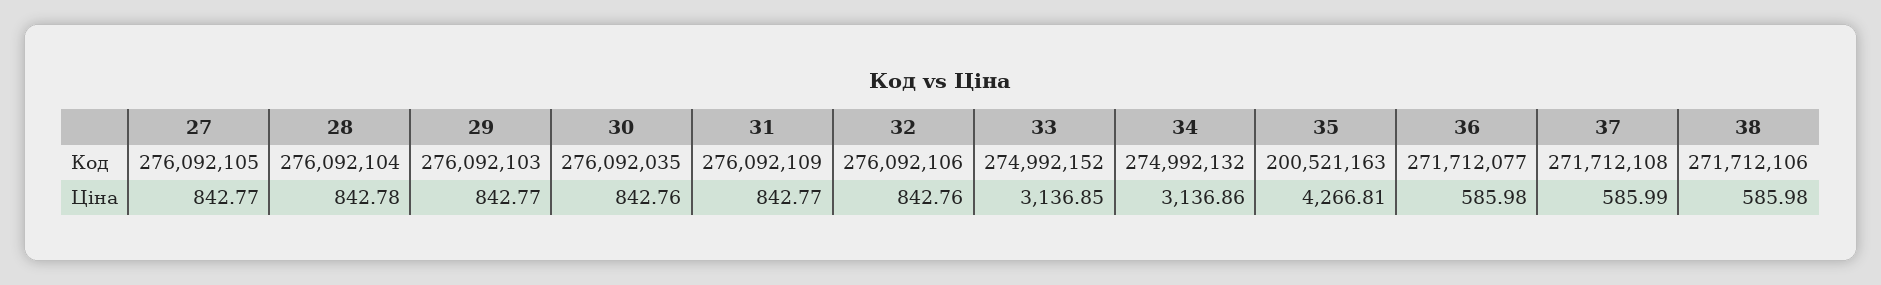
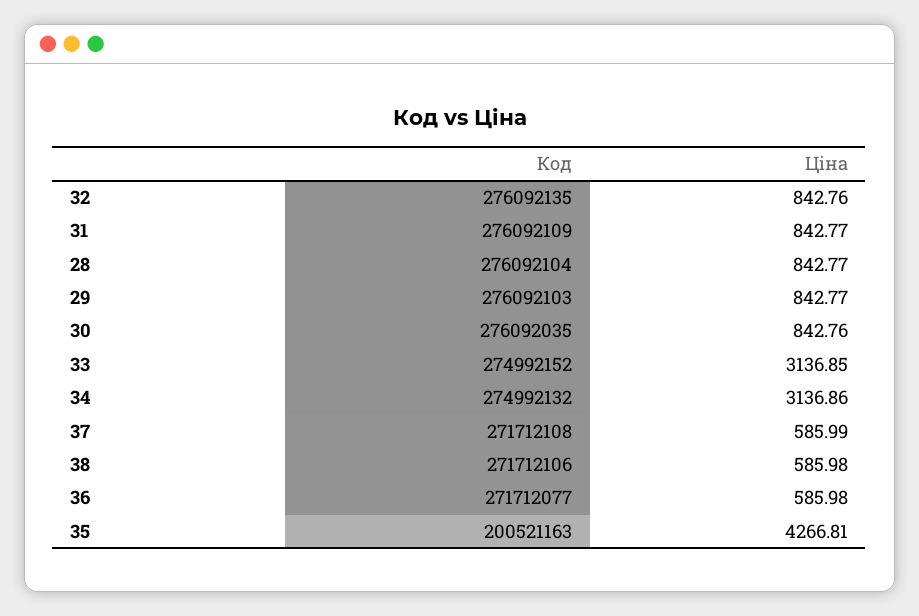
27, Код: 276092105 -> none
32, Код: 276092106 -> 276092135
27, Ціна: 842.77 -> none
28, Ціна: 842.78 -> 842.77

